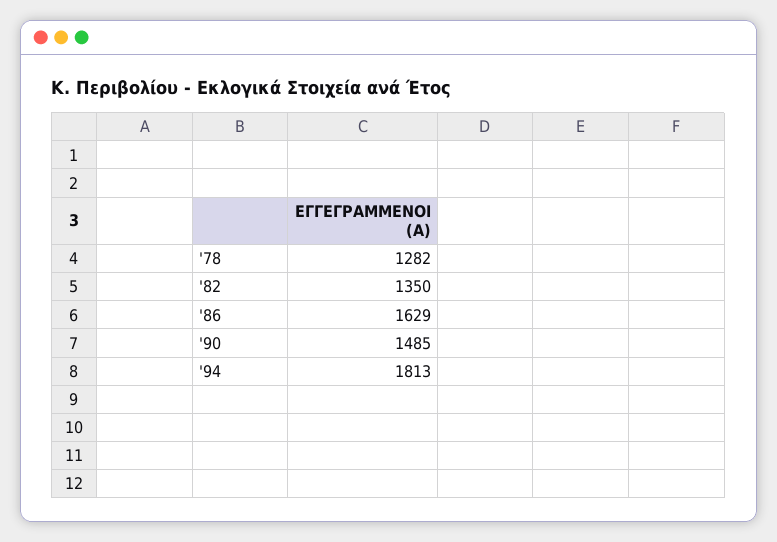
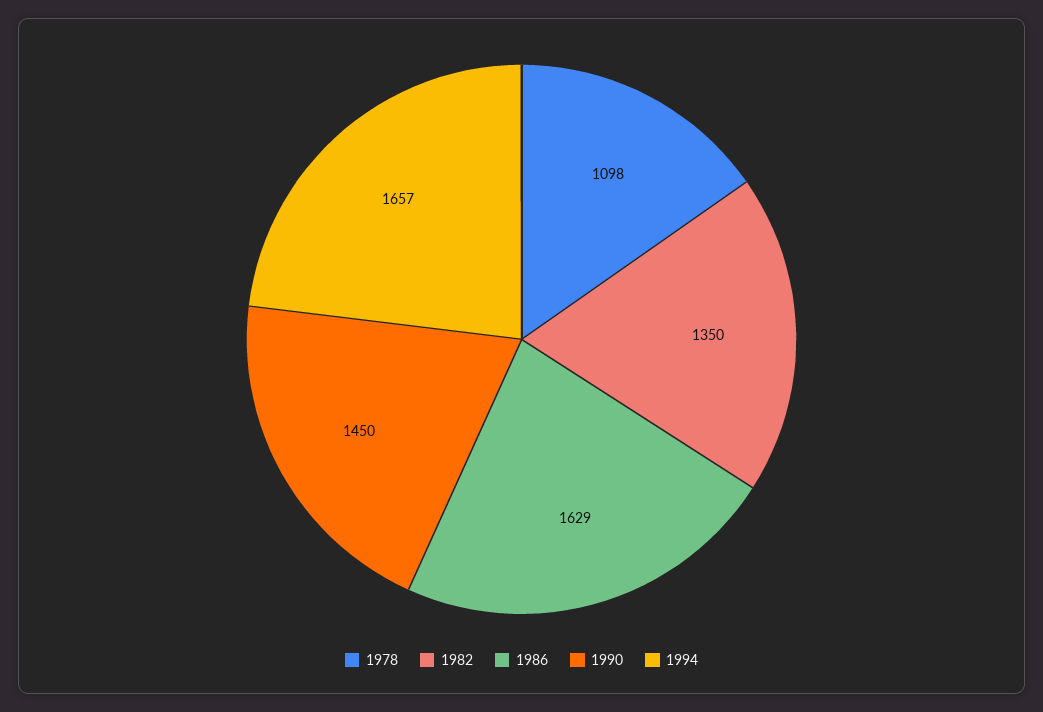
'78: 1282 -> 1098
'90: 1485 -> 1450
'94: 1813 -> 1657

